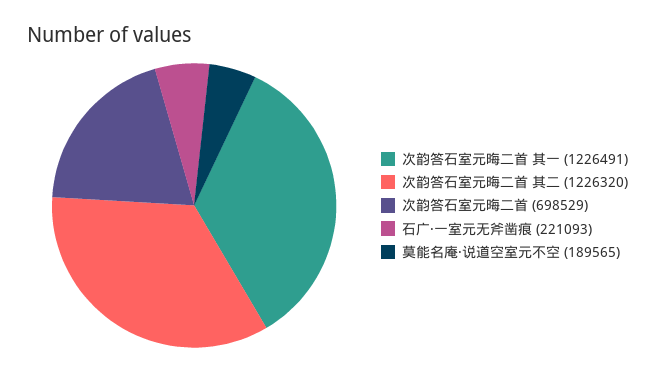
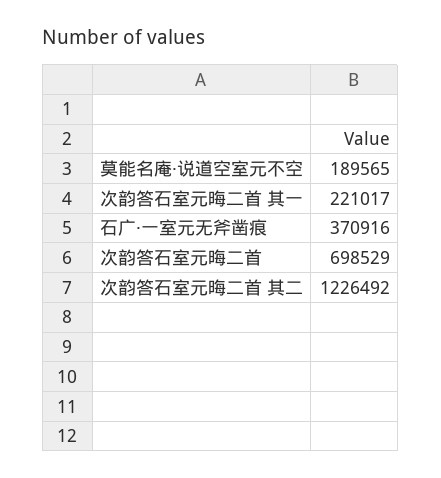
次韵答石室元晦二首 其一: 1226491 -> 221017
次韵答石室元晦二首 其二: 1226320 -> 1226492
石广·一室元无斧凿痕: 221093 -> 370916

